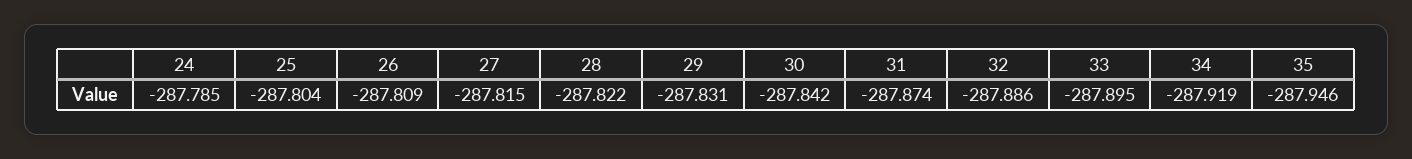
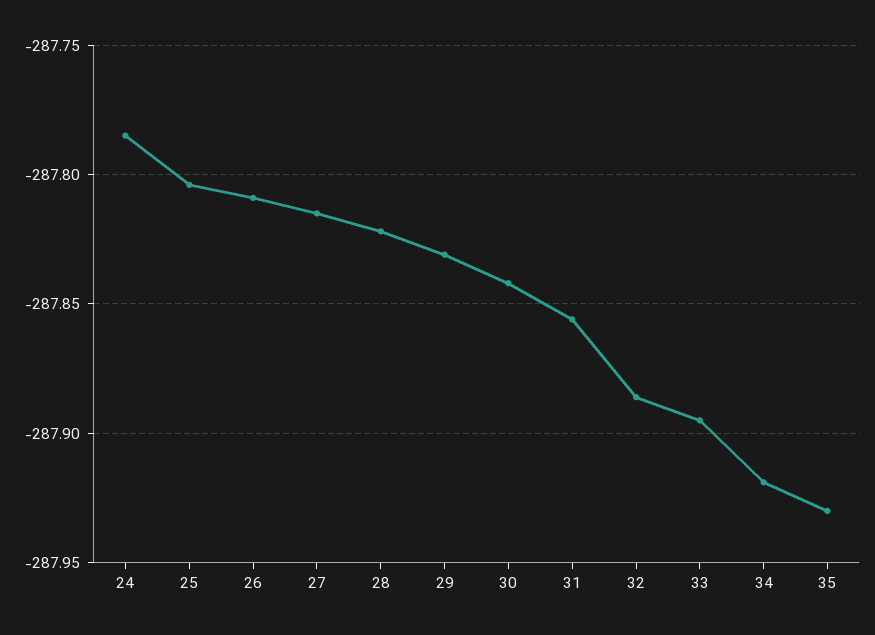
31: -287.874 -> -287.855
35: -287.946 -> -287.93

